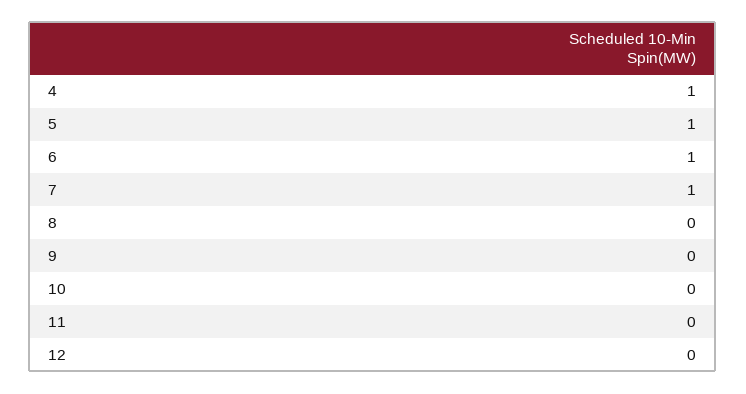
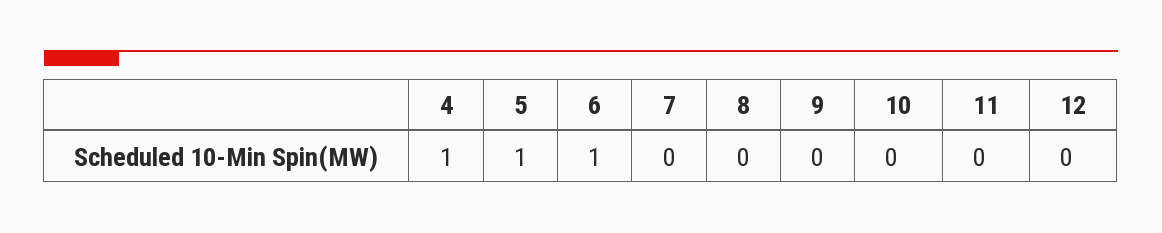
7: 1 -> 0

